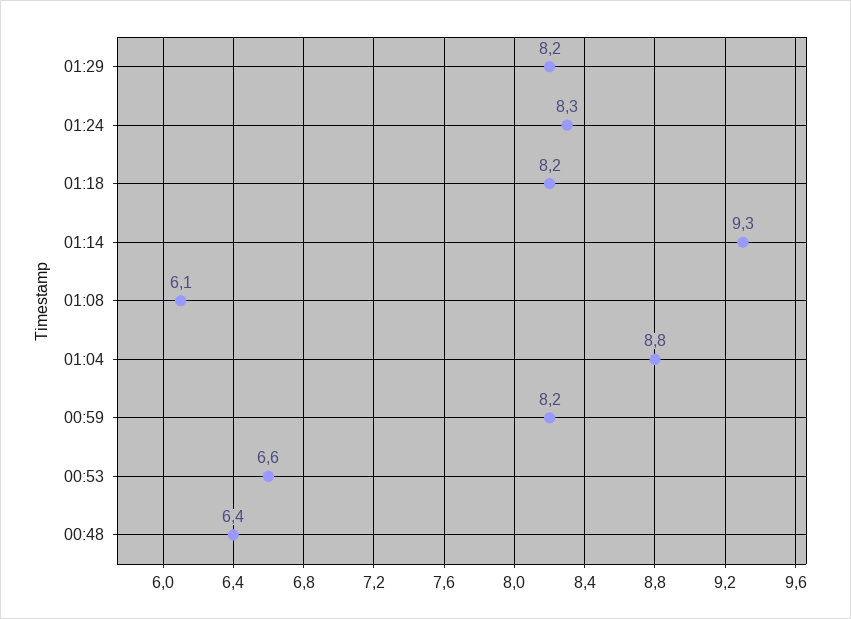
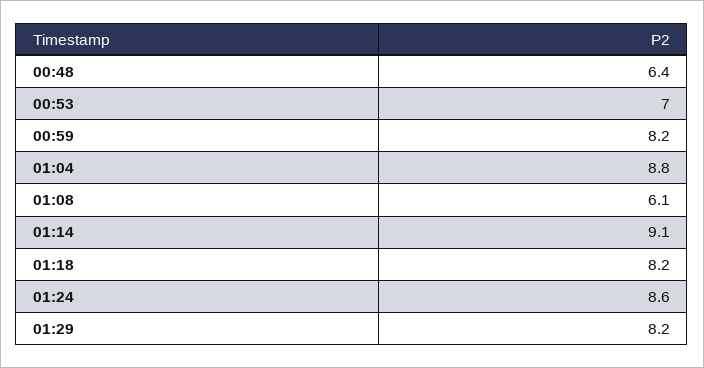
01:24: 8.3 -> 8.6
01:14: 9.3 -> 9.1
00:53: 6.6 -> 7

